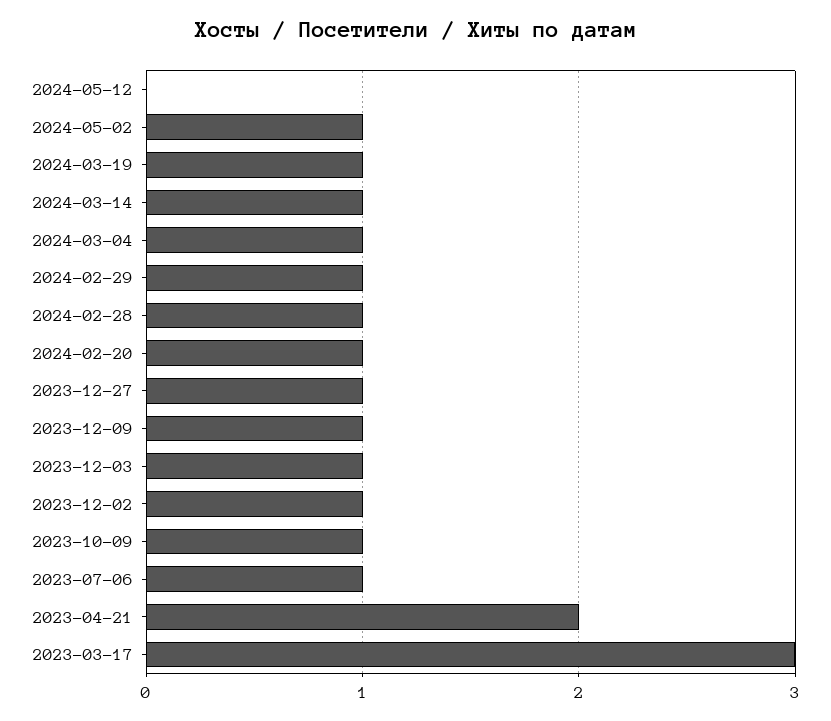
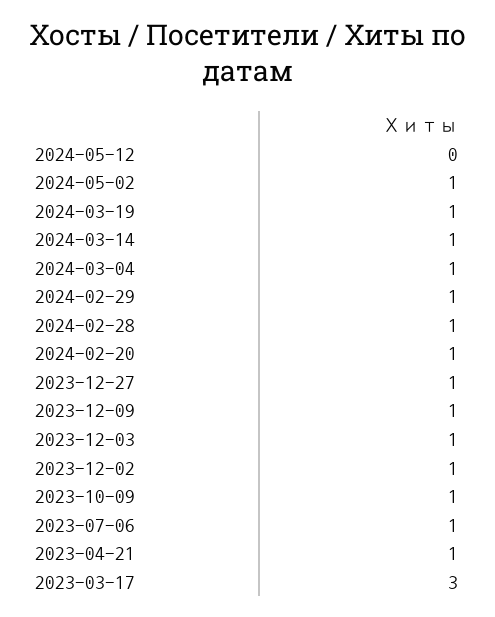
2023-04-21: 2 -> 1

